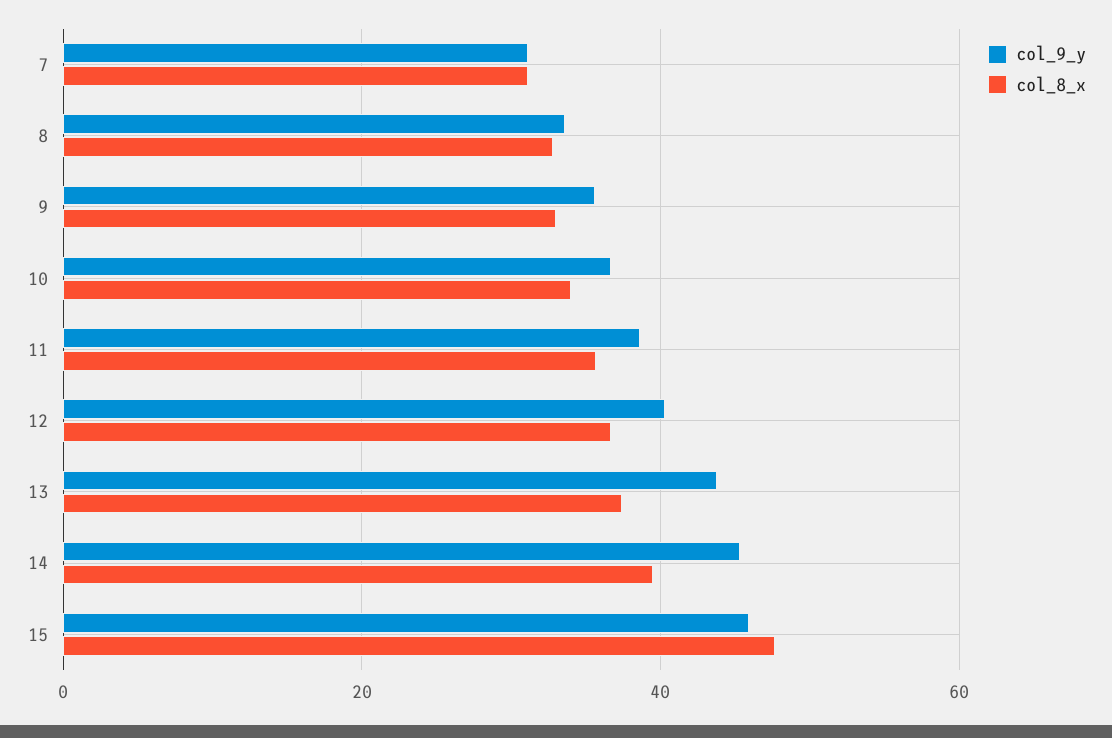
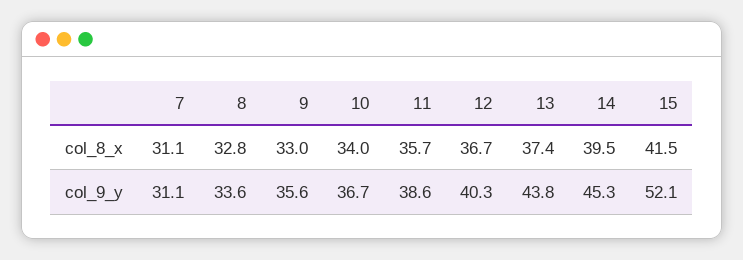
col_9_y, 15: 46 -> 52.1
col_8_x, 15: 48 -> 41.5

